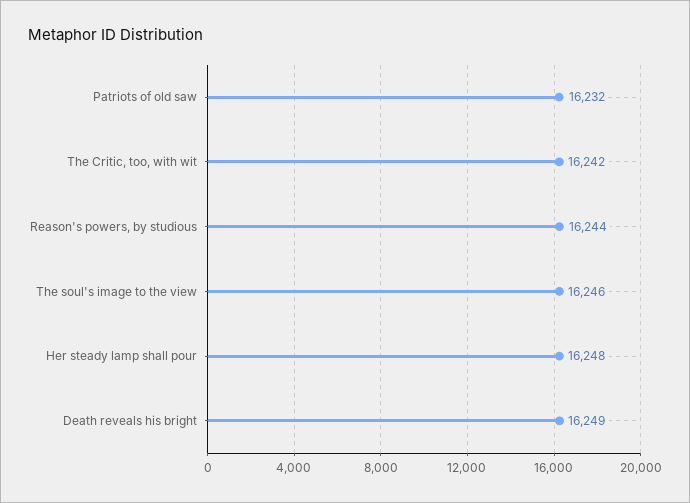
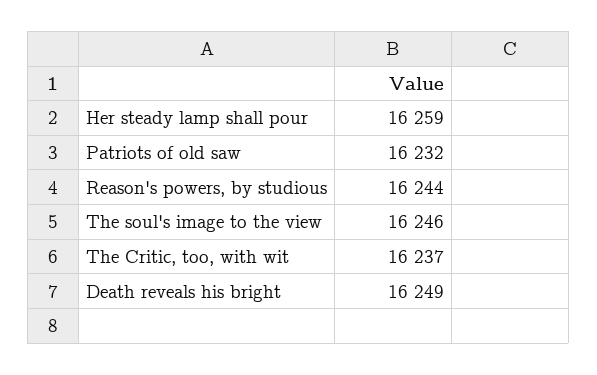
The Critic, too, with wit: 16242 -> 16237
Her steady lamp shall pour: 16248 -> 16259

